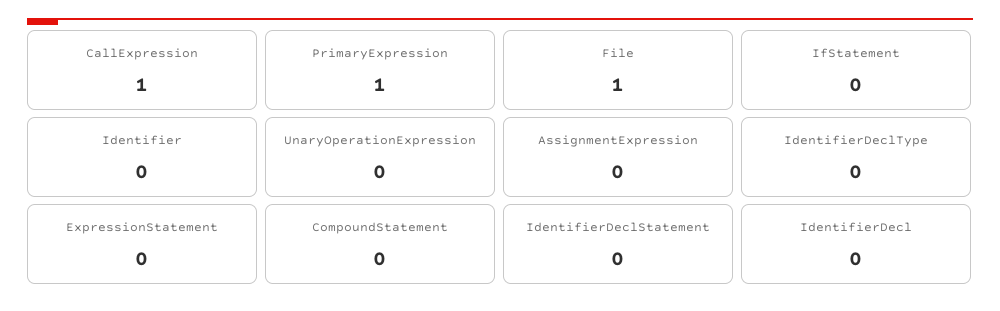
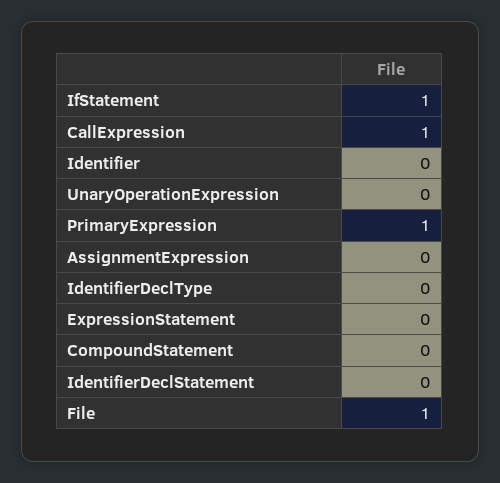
IfStatement: 0 -> 1
IdentifierDecl: 0 -> none

